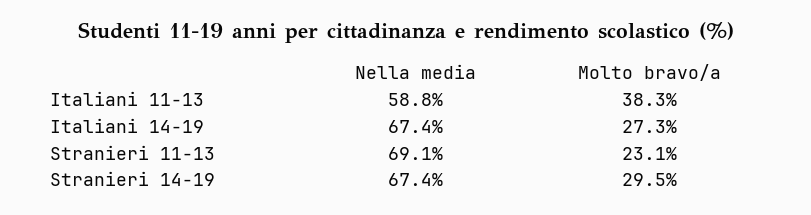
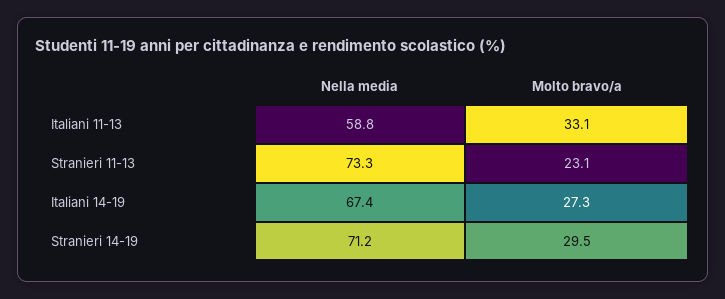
Molto bravo/a, Italiani 11-13: 38.3 -> 33.1
Nella media, Stranieri 11-13: 69.1 -> 73.3
Nella media, Stranieri 14-19: 67.4 -> 71.2

